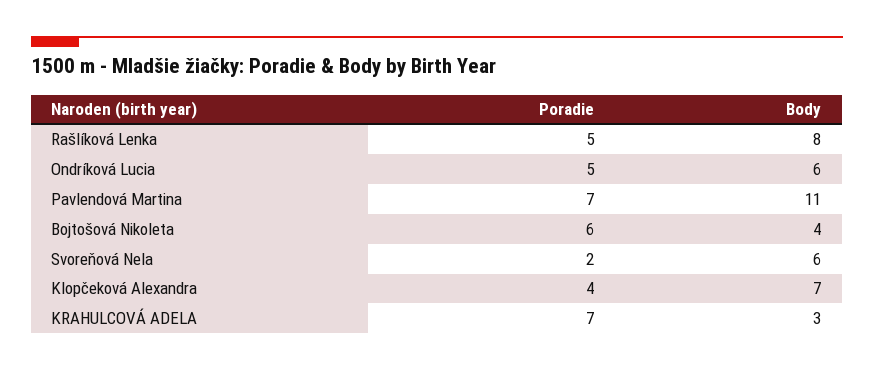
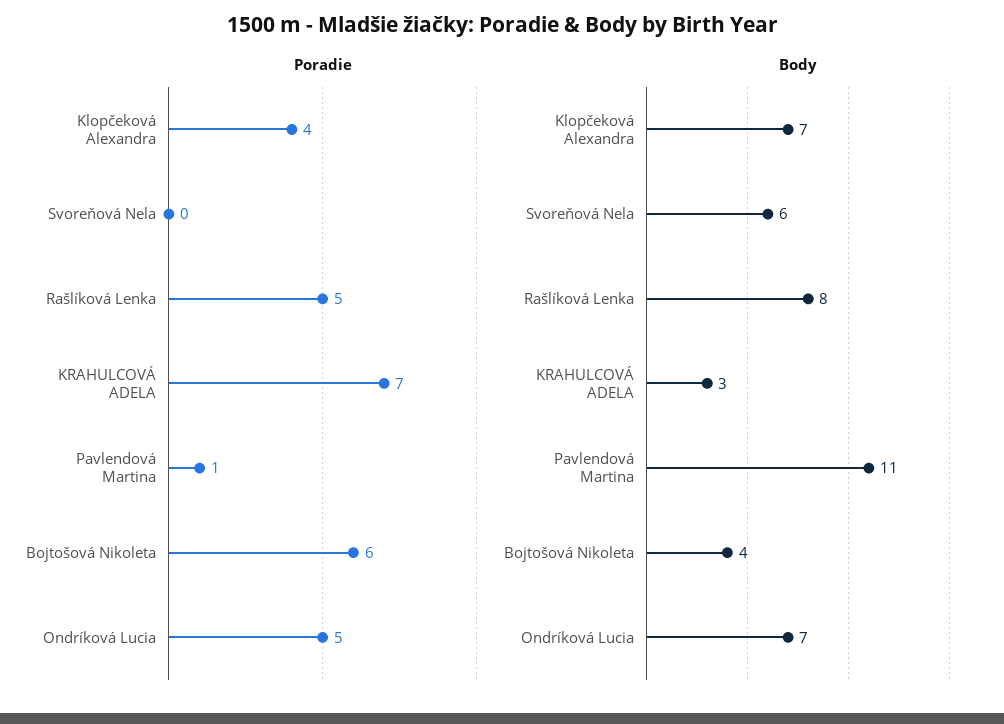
Body, Ondríková Lucia: 6 -> 7
Poradie, Pavlendová Martina: 7 -> 1
Poradie, Svoreňová Nela: 2 -> 0

